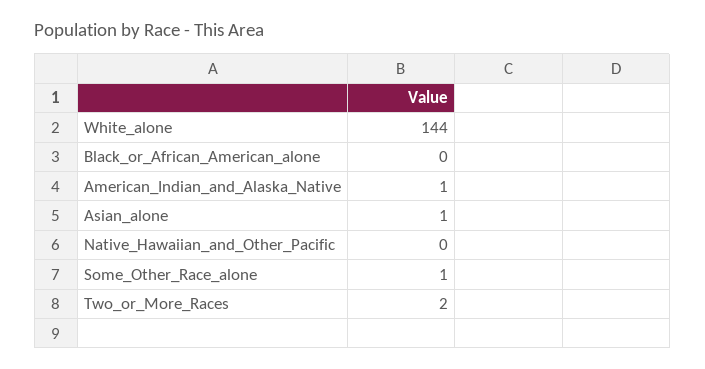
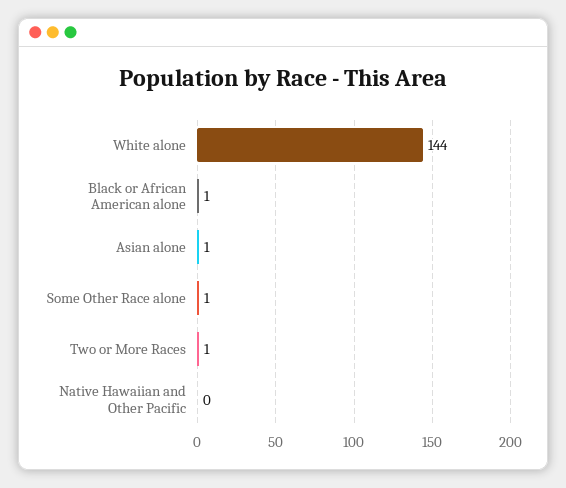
Black_or_African_American_alone: 0 -> 1
American_Indian_and_Alaska_Native: 1 -> none
Two_or_More_Races: 2 -> 1

